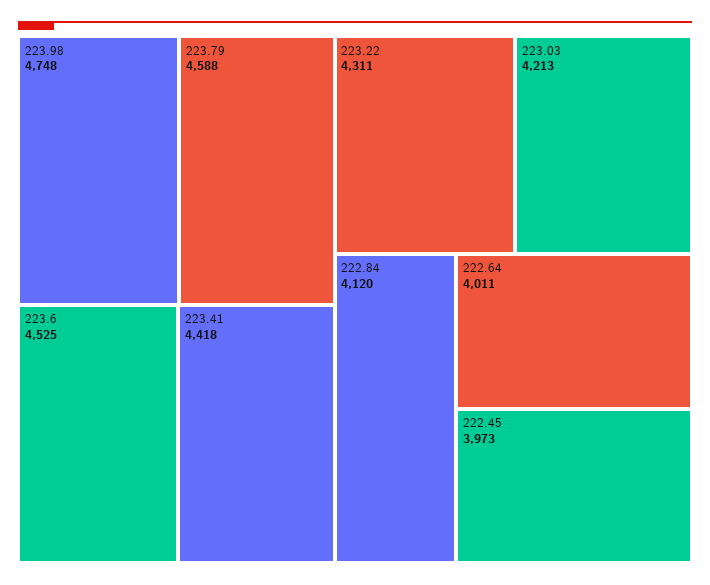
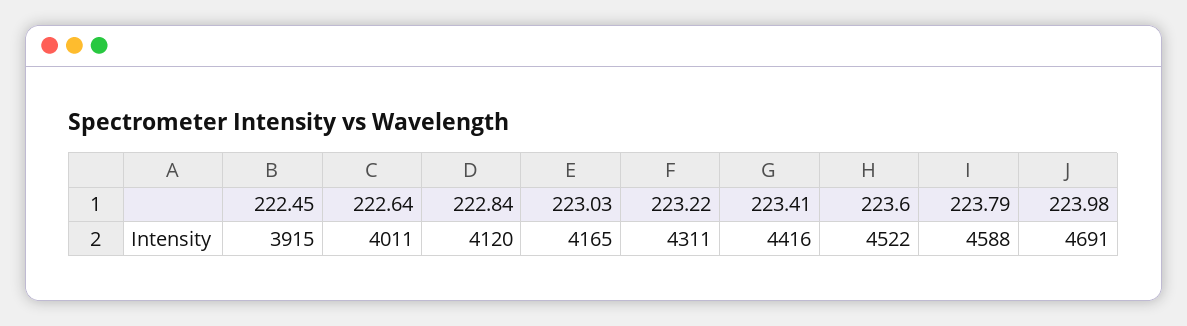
223.98: 4748 -> 4691
223.6: 4525 -> 4522
223.41: 4418 -> 4416
223.03: 4213 -> 4165
222.45: 3973 -> 3915

